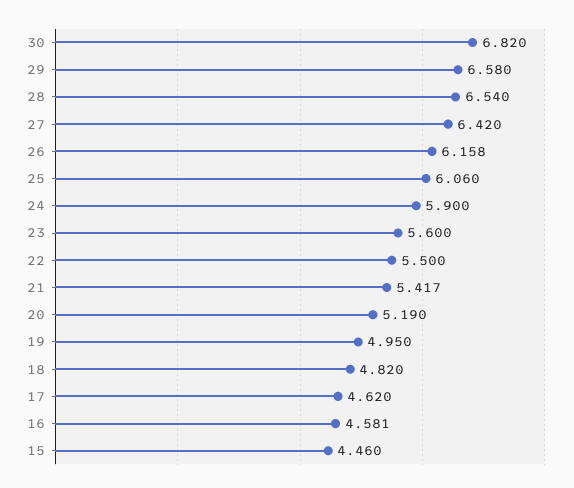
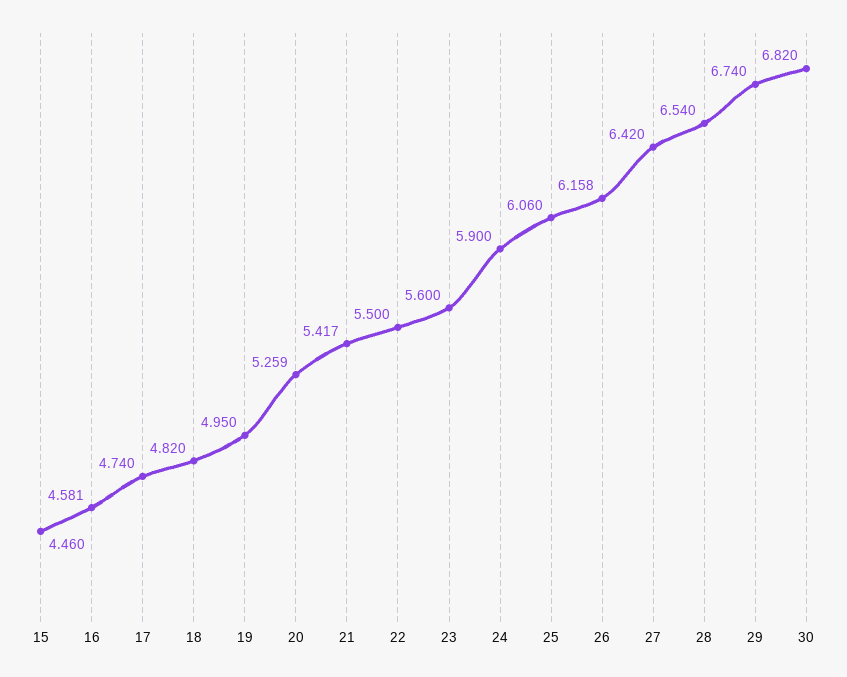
29: 6.58 -> 6.74
20: 5.19 -> 5.259
17: 4.62 -> 4.74

